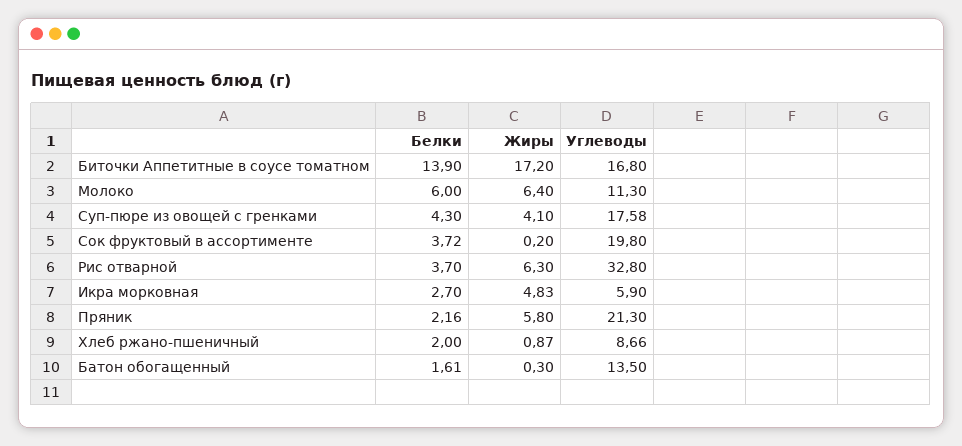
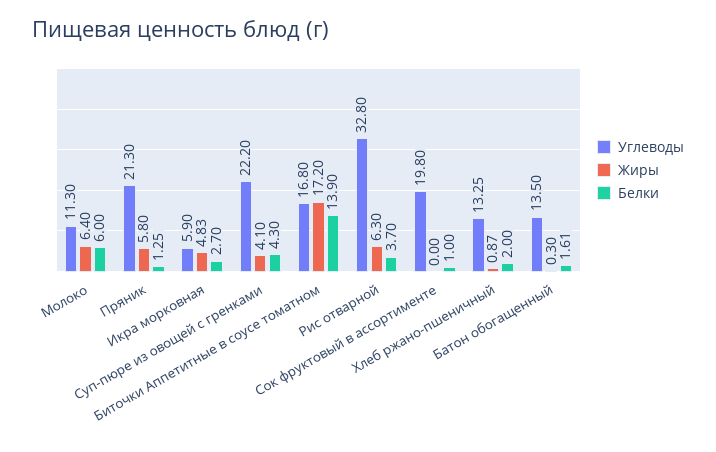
Углеводы, Суп-пюре из овощей с гренками: 17.58 -> 22.2
Белки, Сок фруктовый в ассортименте: 3.72 -> 1
Жиры, Сок фруктовый в ассортименте: 0.2 -> 0
Белки, Пряник: 2.16 -> 1.25
Углеводы, Хлеб ржано-пшеничный: 8.66 -> 13.25

